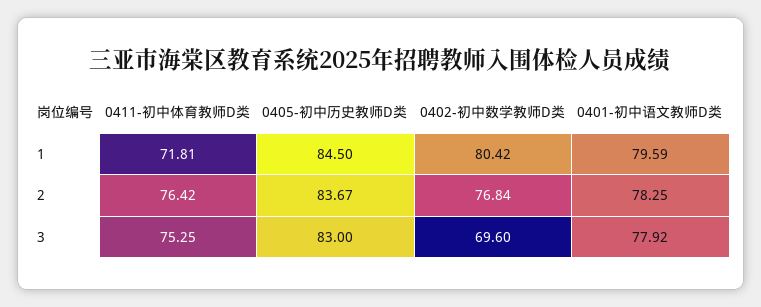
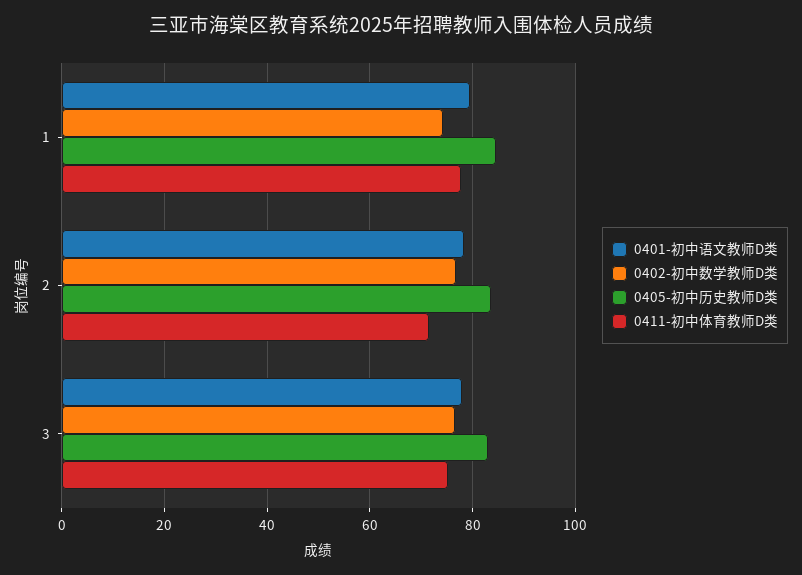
0411-初中体育教师D类, 1: 71.81 -> 78
0402-初中数学教师D类, 1: 80.42 -> 74
0411-初中体育教师D类, 2: 76.42 -> 72
0402-初中数学教师D类, 3: 69.6 -> 76

